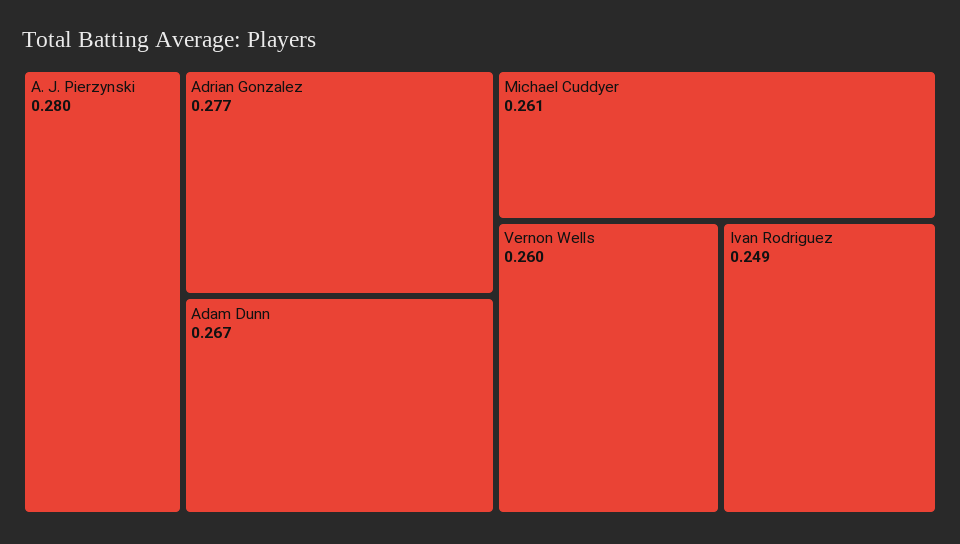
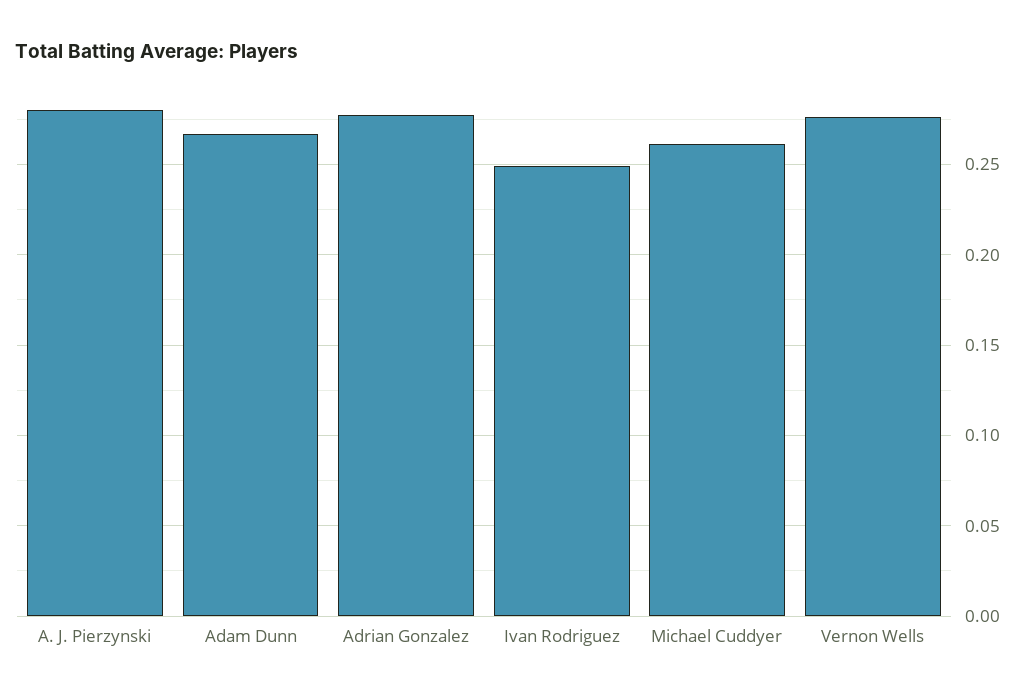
Vernon Wells: 0.26 -> 0.275

